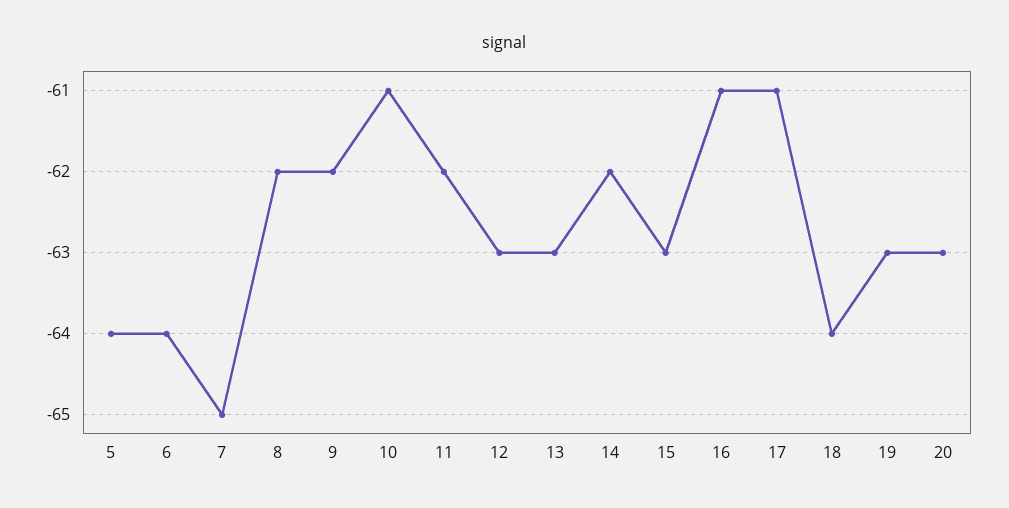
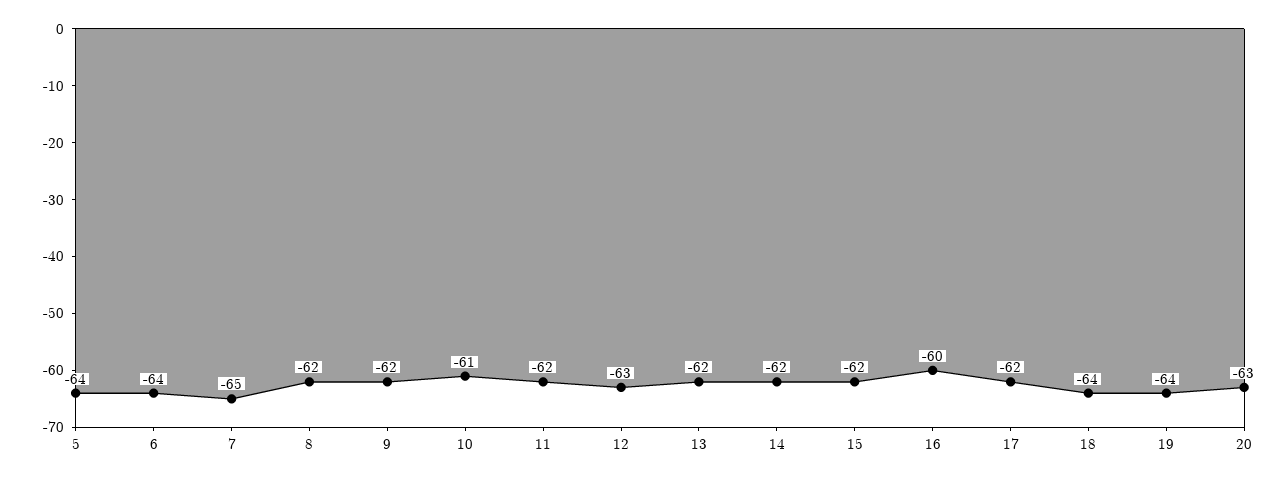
13: -63 -> -62
15: -63 -> -62
16: -61 -> -60
17: -61 -> -62
19: -63 -> -64

